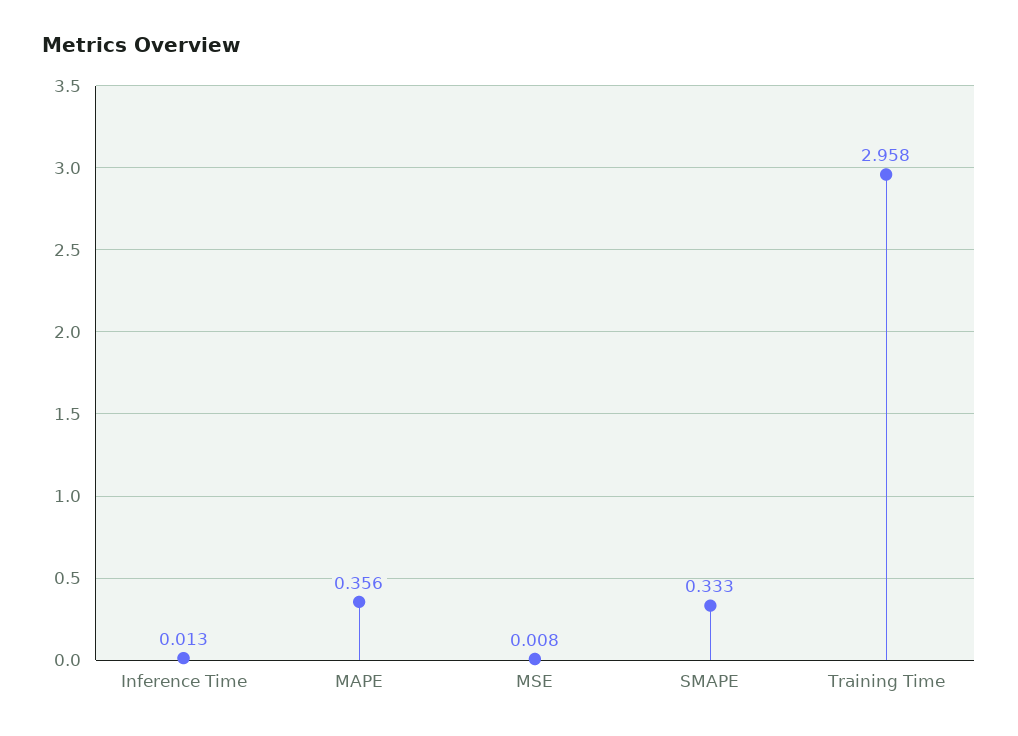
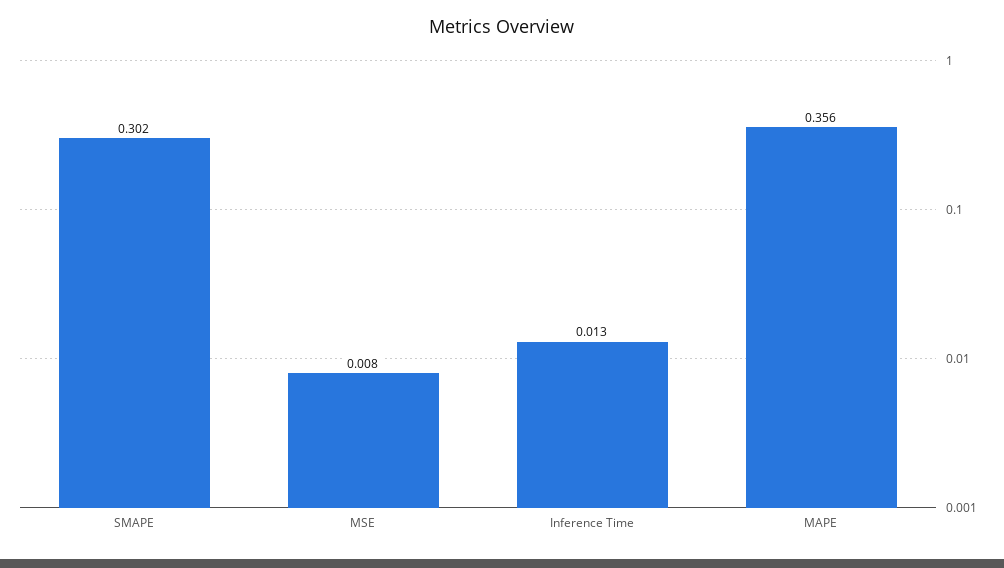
SMAPE: 0.333 -> 0.302
Training Time: 2.958 -> none

